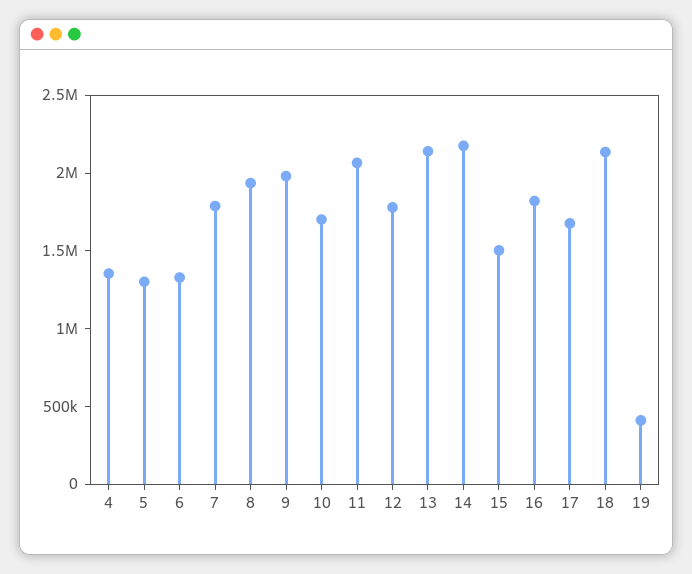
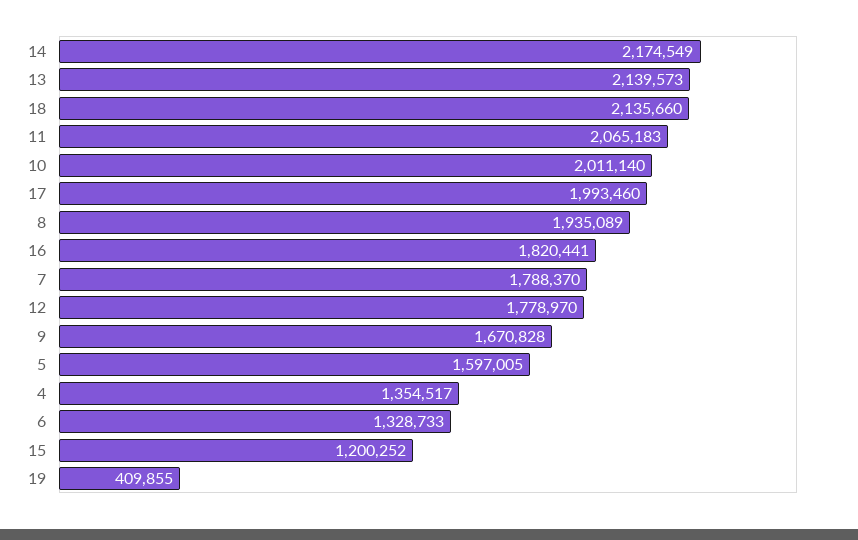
5: 1300000 -> 1597005
9: 2000000 -> 1670828
10: 1700000 -> 2011140
15: 1500000 -> 1200252
17: 1700000 -> 1993460

